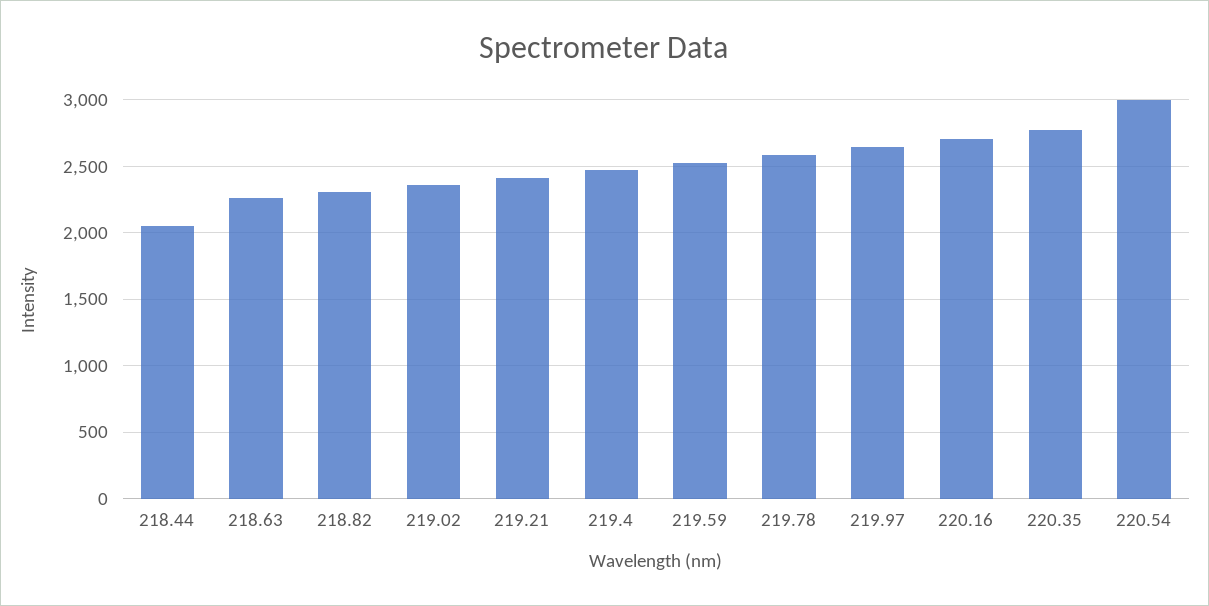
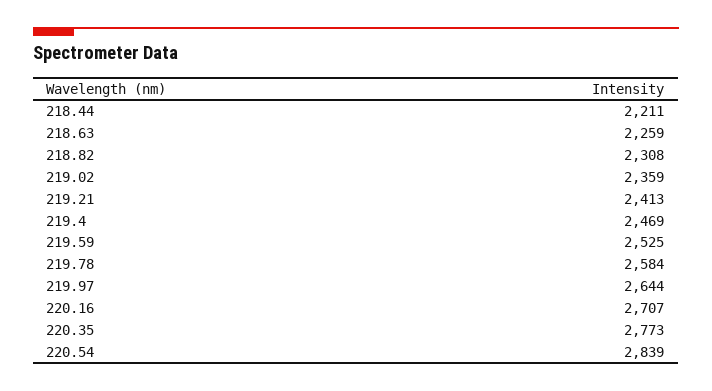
218.44: 2050 -> 2211
220.54: 3000 -> 2839

